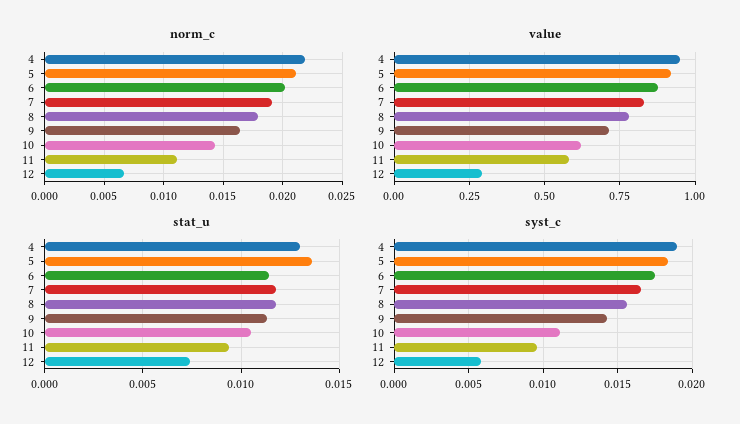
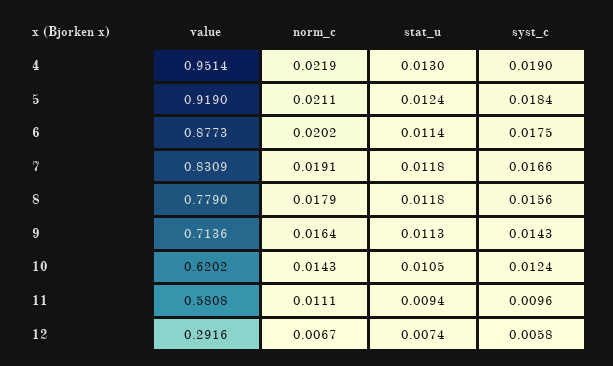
stat_u, 5: 0.0135 -> 0.0124
syst_c, 10: 0.011 -> 0.0124

